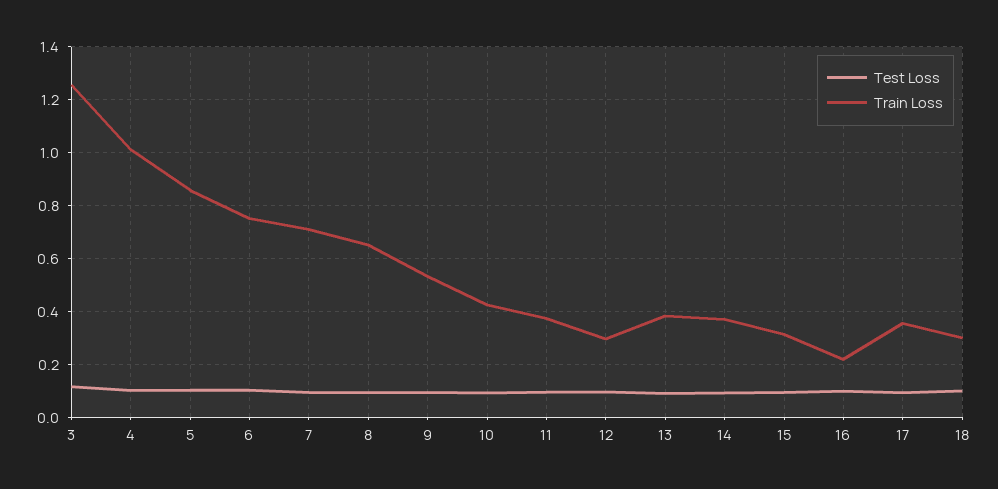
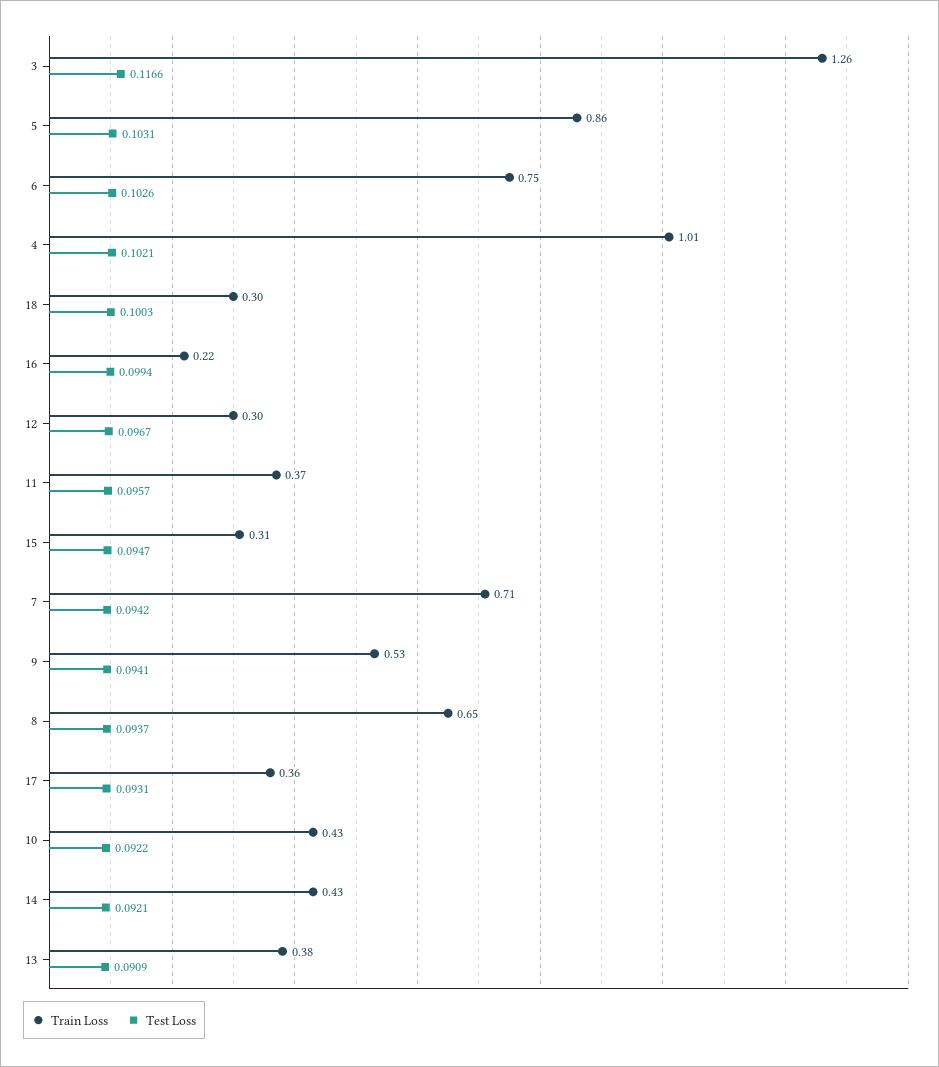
Train Loss, 14: 0.375 -> 0.43

